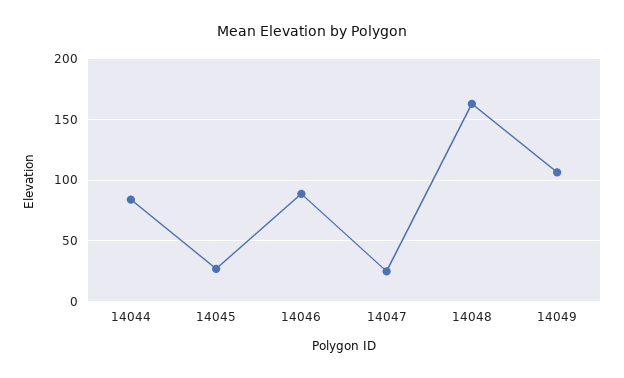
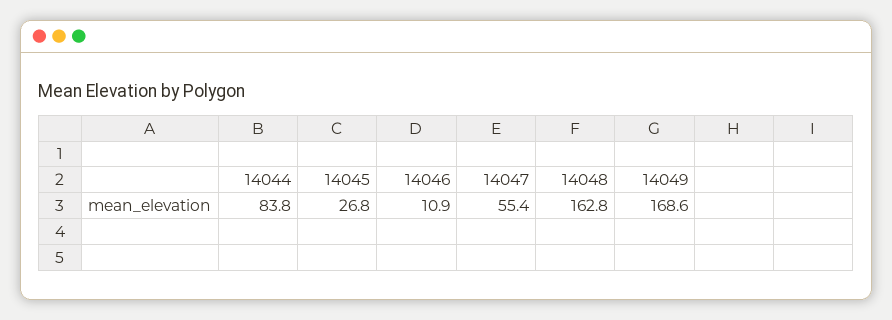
14046: 90 -> 10.9
14047: 25 -> 55.4
14049: 105 -> 168.6

